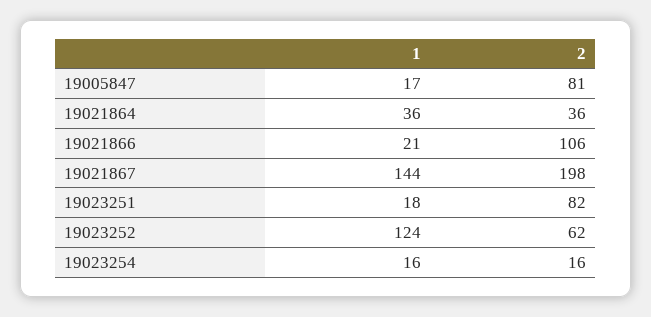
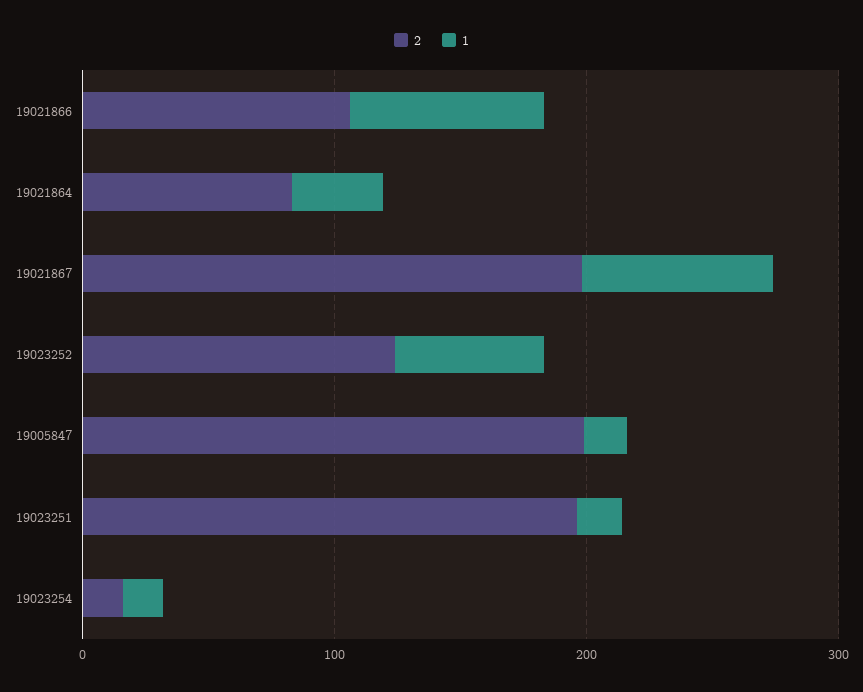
2, 19005847: 81 -> 200
2, 19021864: 36 -> 80
1, 19021866: 21 -> 80
1, 19021867: 144 -> 80
2, 19023251: 82 -> 200
1, 19023252: 124 -> 60
2, 19023252: 62 -> 120

